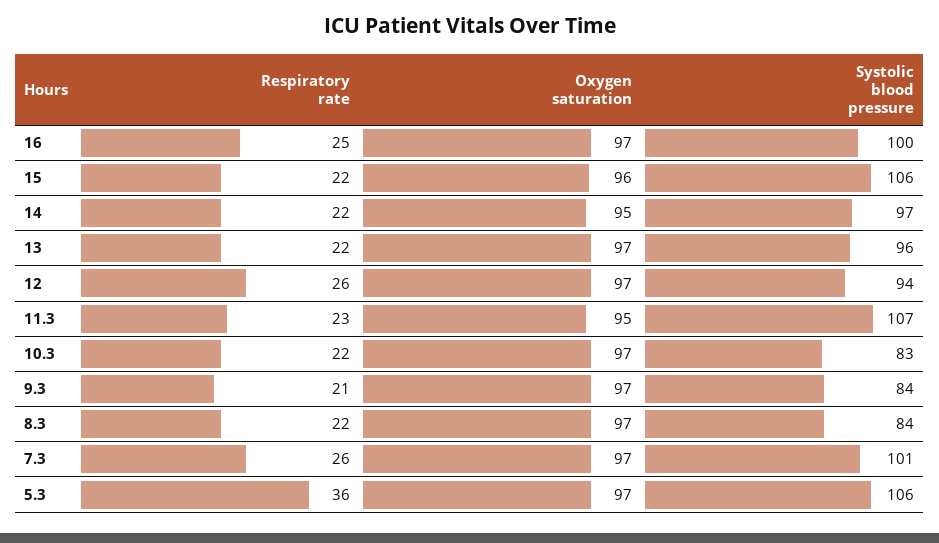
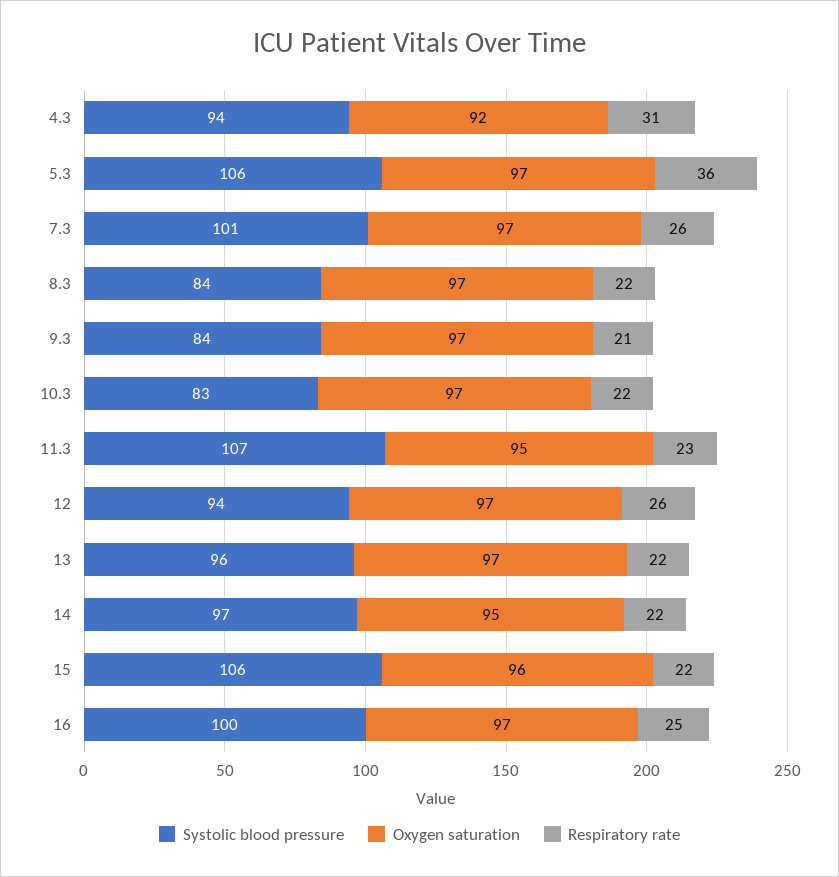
Systolic blood pressure, 4.3: none -> 94
Oxygen saturation, 4.3: none -> 92
Respiratory rate, 4.3: none -> 31

